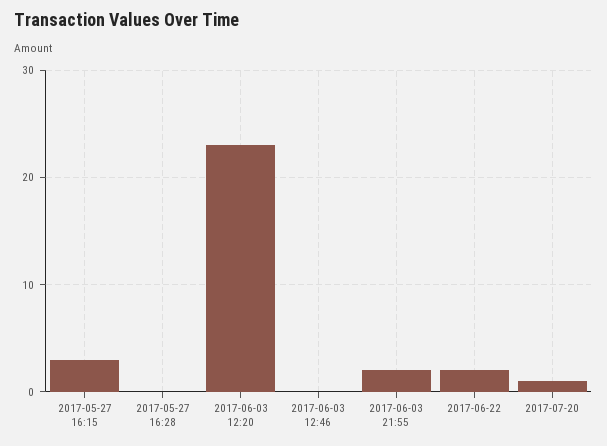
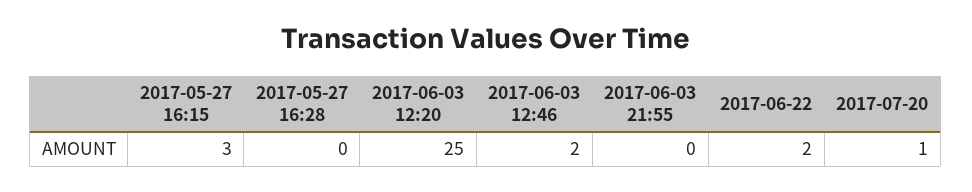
2017-06-03 12:20: 23 -> 25
2017-06-03 12:46: 0 -> 2
2017-06-03 21:55: 2 -> 0

